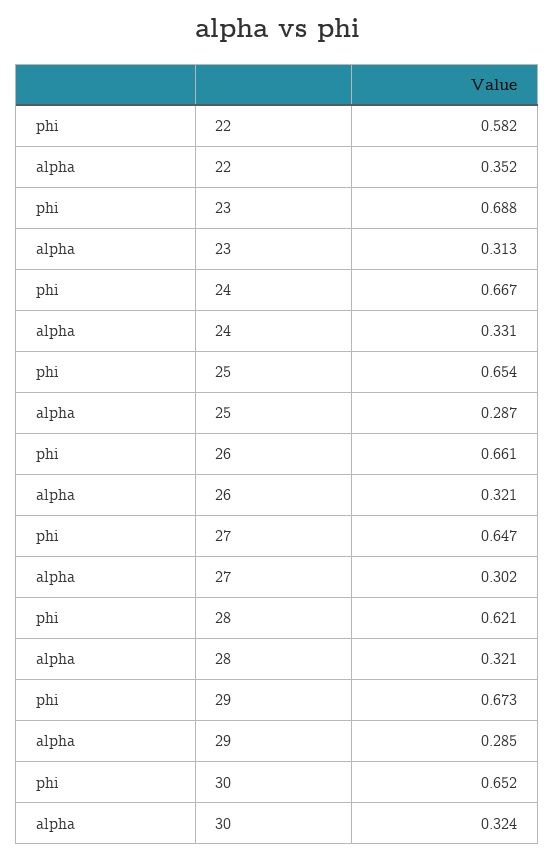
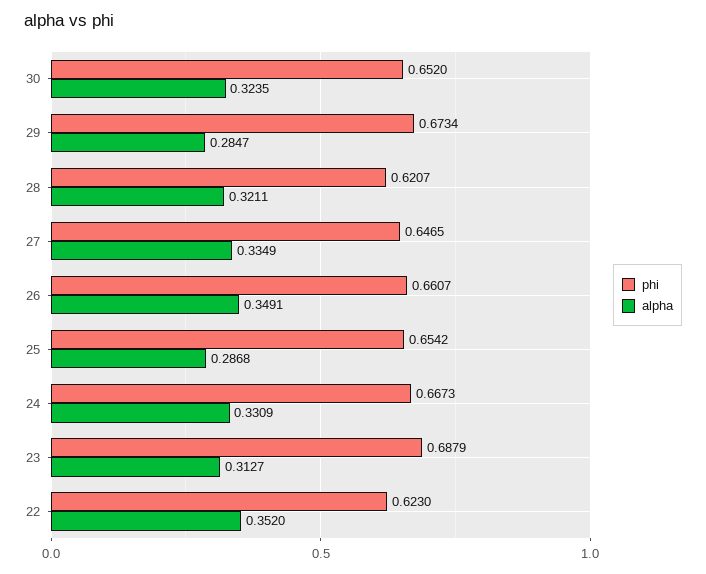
phi, 22: 0.582 -> 0.623
alpha, 26: 0.321 -> 0.3491
alpha, 27: 0.302 -> 0.3349

